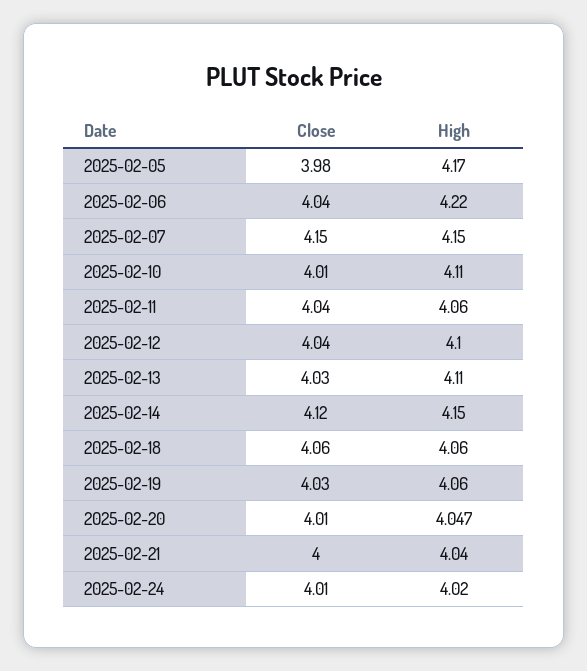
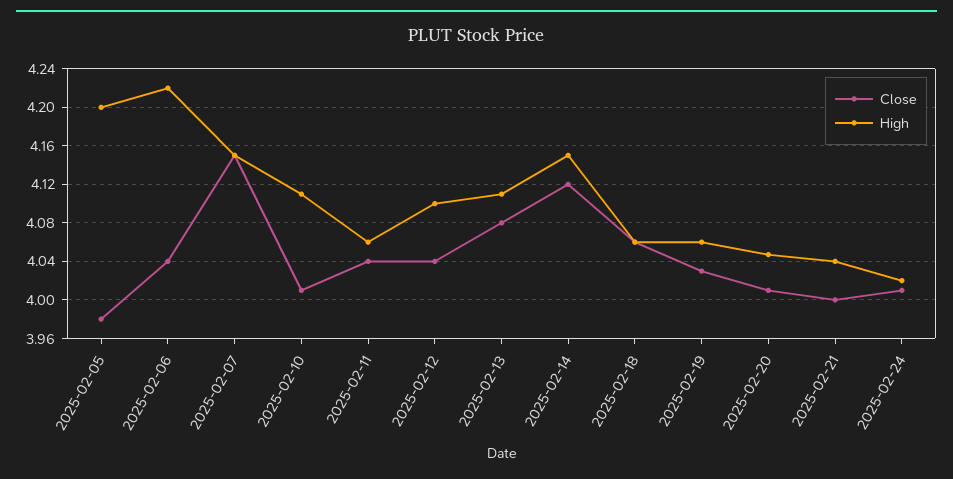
High, 2025-02-05: 4.17 -> 4.2
Close, 2025-02-13: 4.03 -> 4.08

